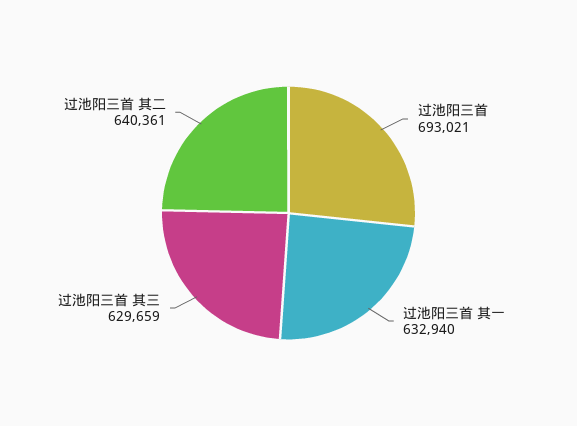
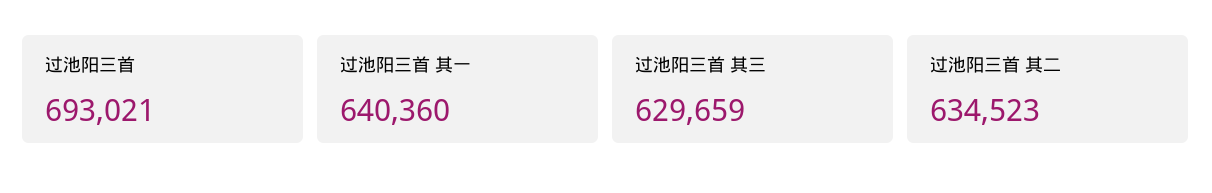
过池阳三首 其一: 632940 -> 640360
过池阳三首 其二: 640361 -> 634523

